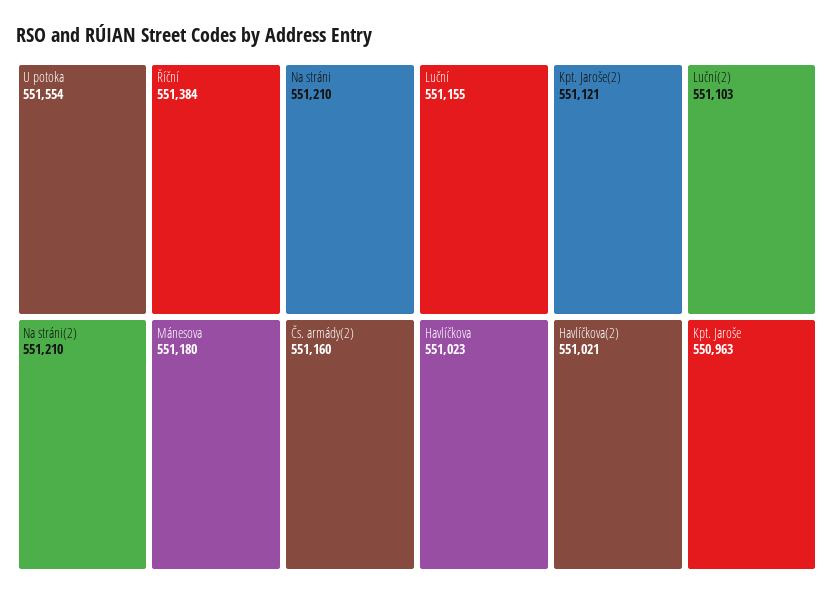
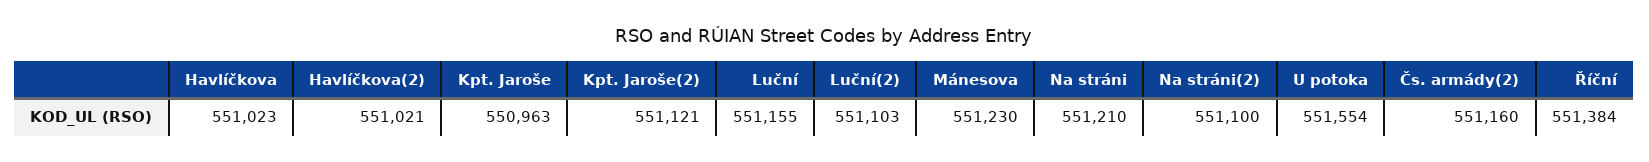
Na stráni(2): 551210 -> 551100
Mánesova: 551180 -> 551230

